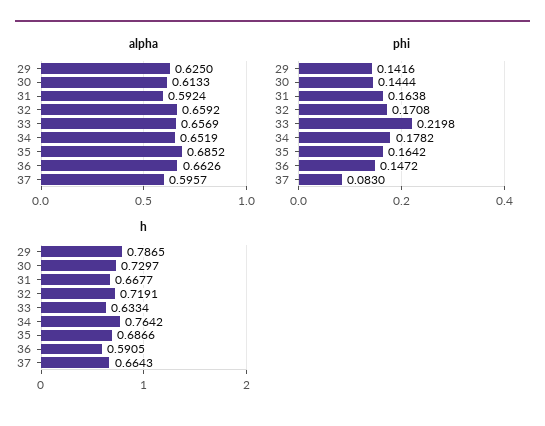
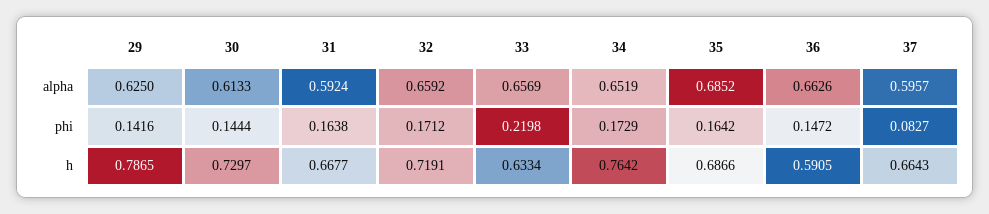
phi, 32: 0.1708 -> 0.1712
phi, 34: 0.1782 -> 0.1729
phi, 37: 0.083 -> 0.0827

